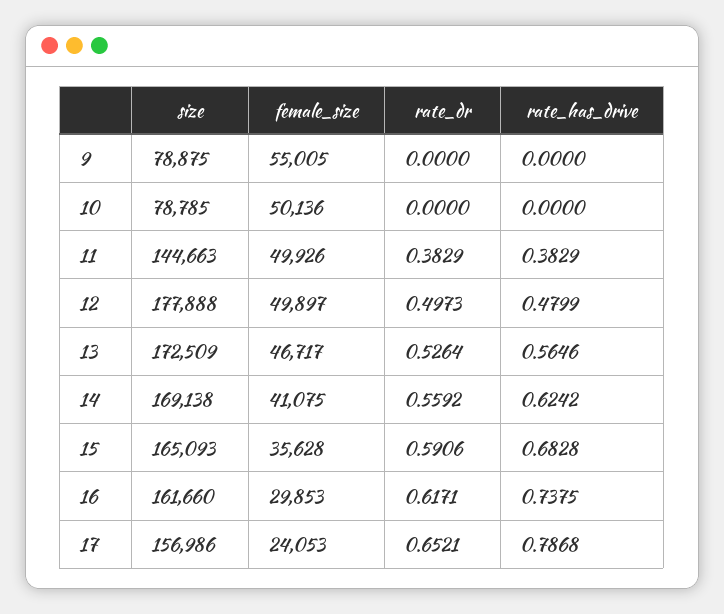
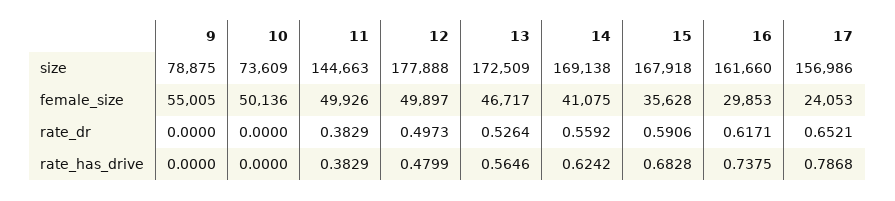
size, 10: 78785 -> 73609
size, 15: 165093 -> 167918

